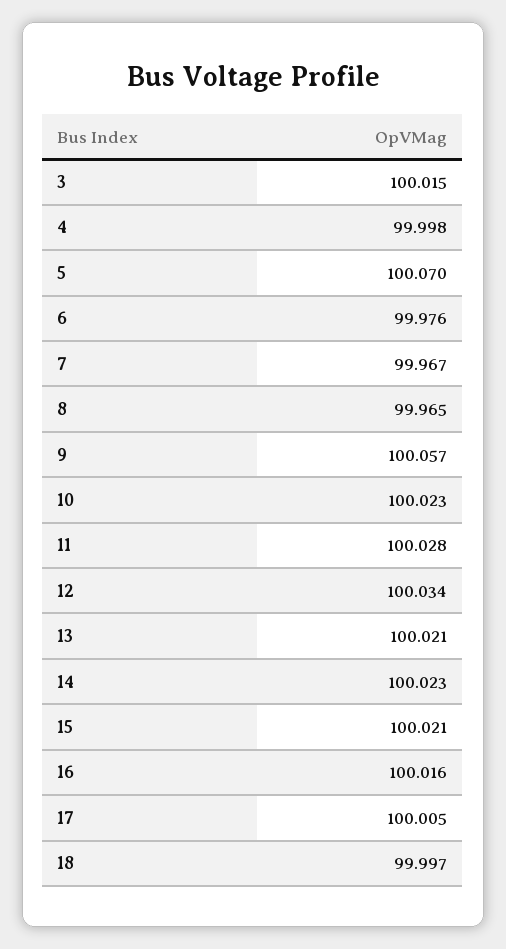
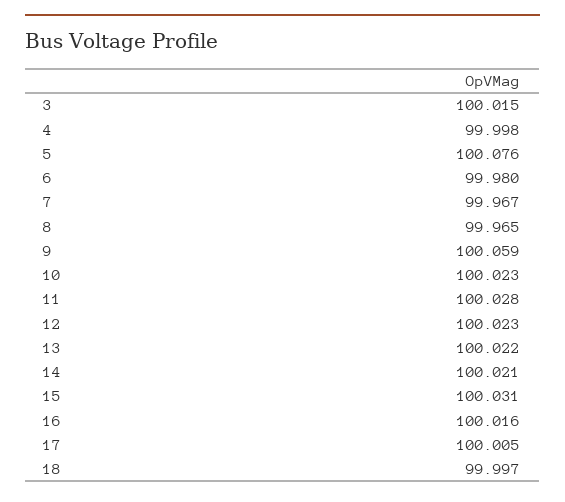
5: 100.07 -> 100.076
6: 99.976 -> 99.98
9: 100.057 -> 100.059
12: 100.034 -> 100.023
13: 100.021 -> 100.022
14: 100.023 -> 100.021
15: 100.021 -> 100.031

